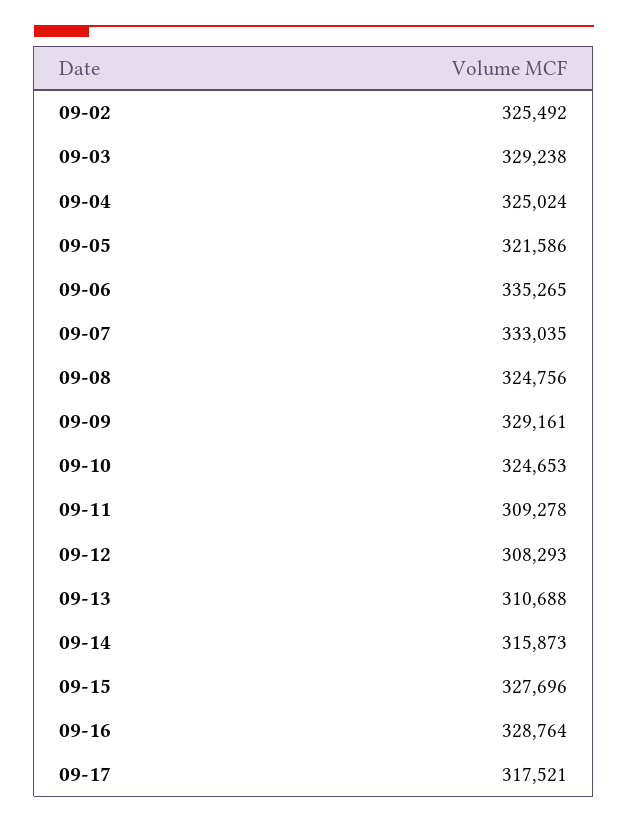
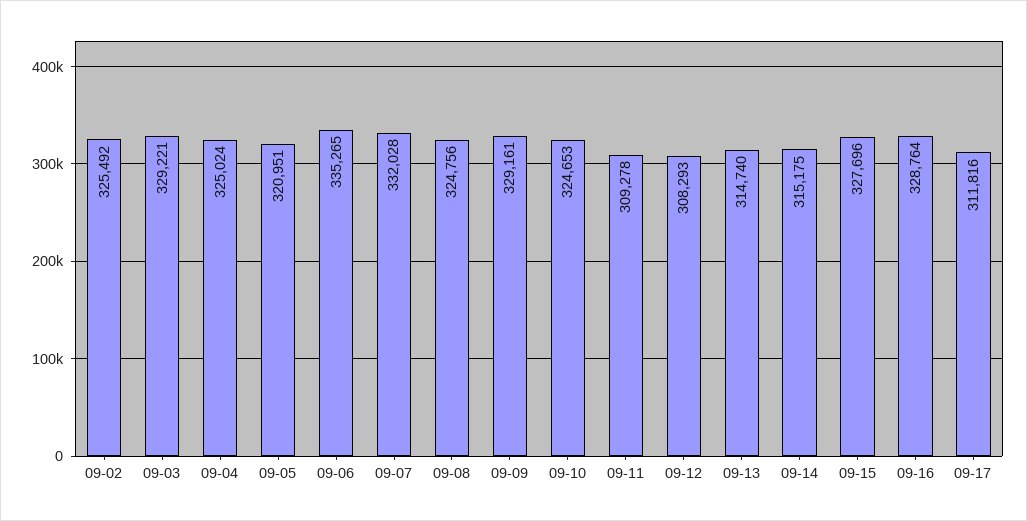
09-03: 329238 -> 329221
09-05: 321586 -> 320951
09-07: 333035 -> 332028
09-13: 310688 -> 314740
09-14: 315873 -> 315175
09-17: 317521 -> 311816

